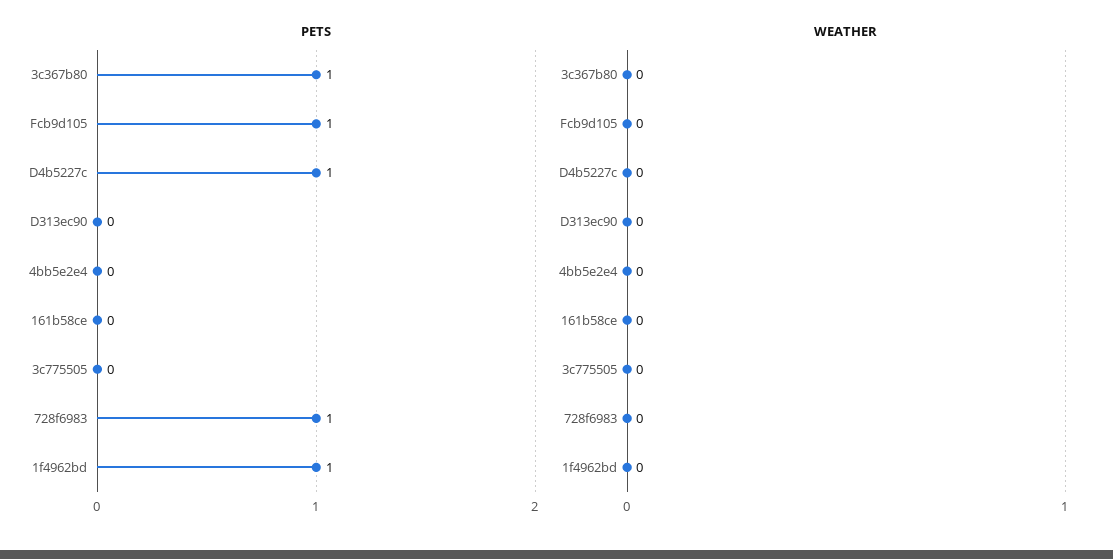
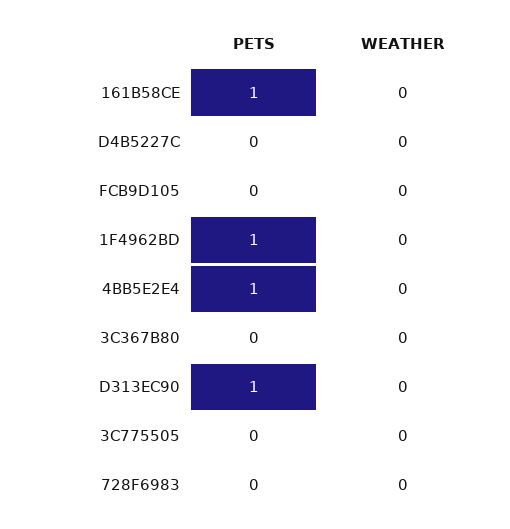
PETS, 3c367b80: 1 -> 0
PETS, Fcb9d105: 1 -> 0
PETS, D4b5227c: 1 -> 0
PETS, D313ec90: 0 -> 1
PETS, 4bb5e2e4: 0 -> 1
PETS, 161b58ce: 0 -> 1
PETS, 728f6983: 1 -> 0

